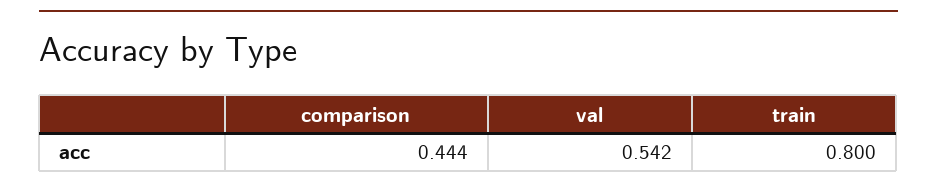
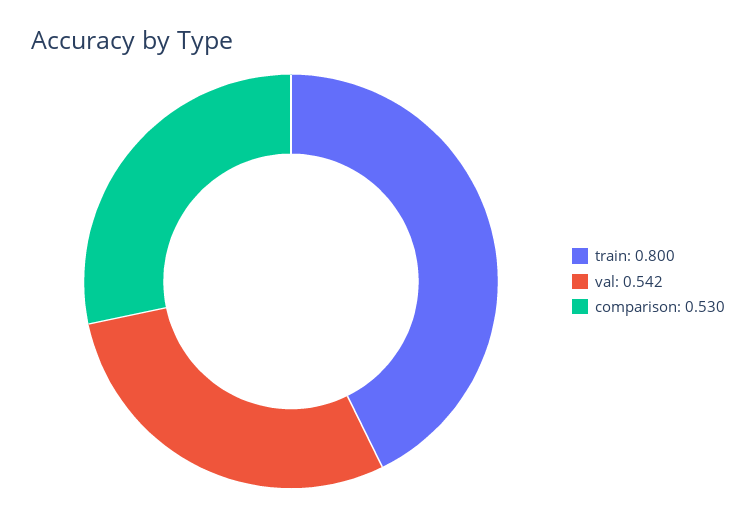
comparison: 0.444 -> 0.53

